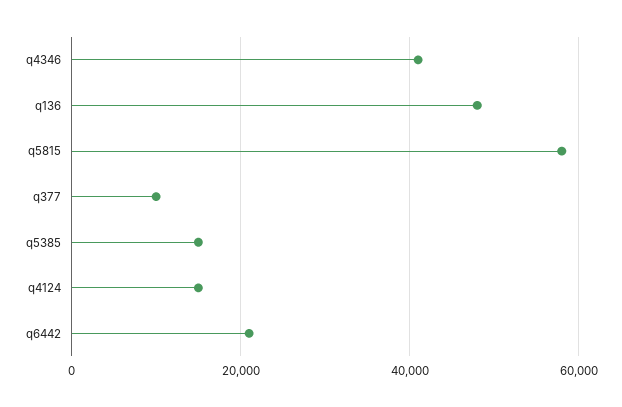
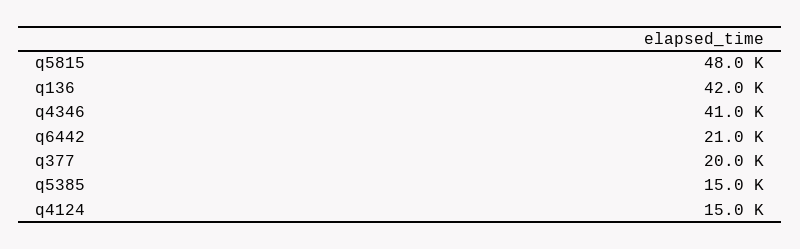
q136: 48000 -> 42000
q5815: 58000 -> 48000
q377: 10000 -> 20000

